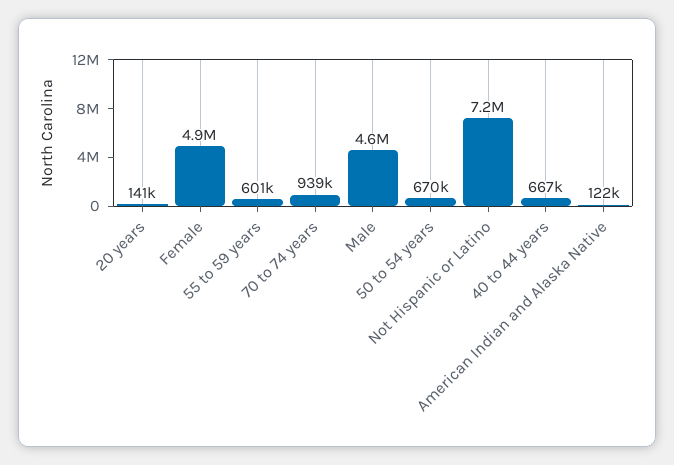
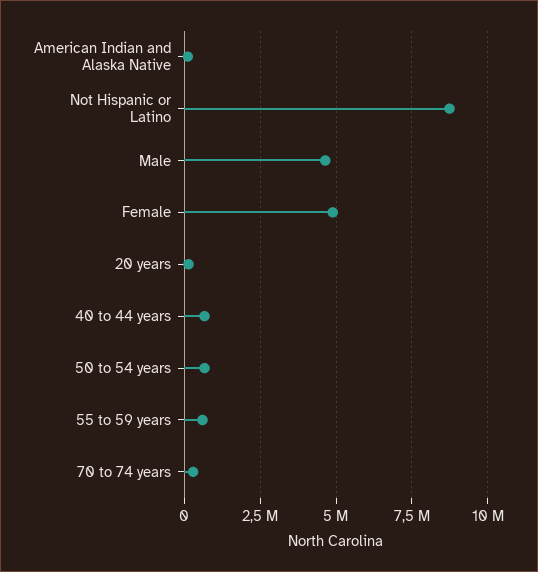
70 to 74 years: 939000 -> 250000
Not Hispanic or Latino: 7200000 -> 8750000

